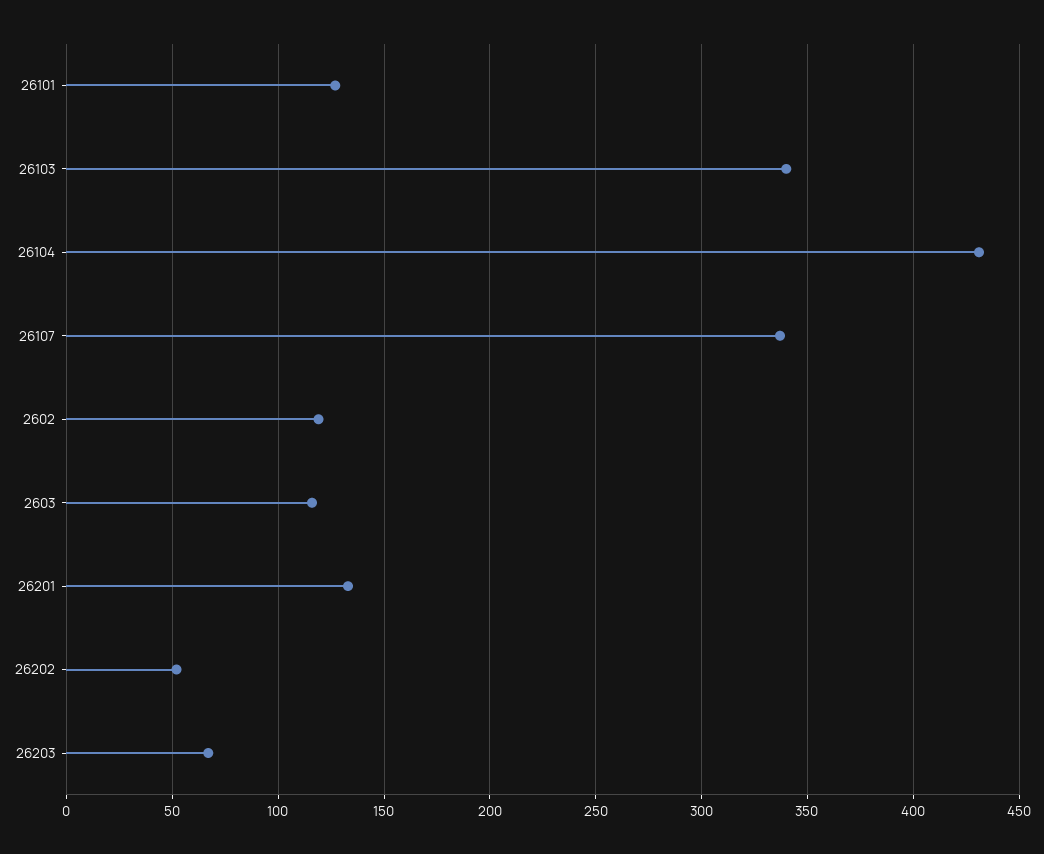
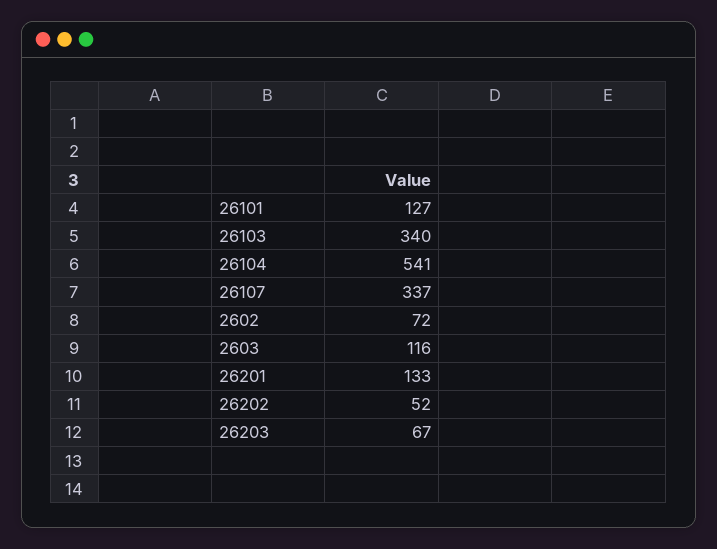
26104: 430 -> 541
2602: 120 -> 72

